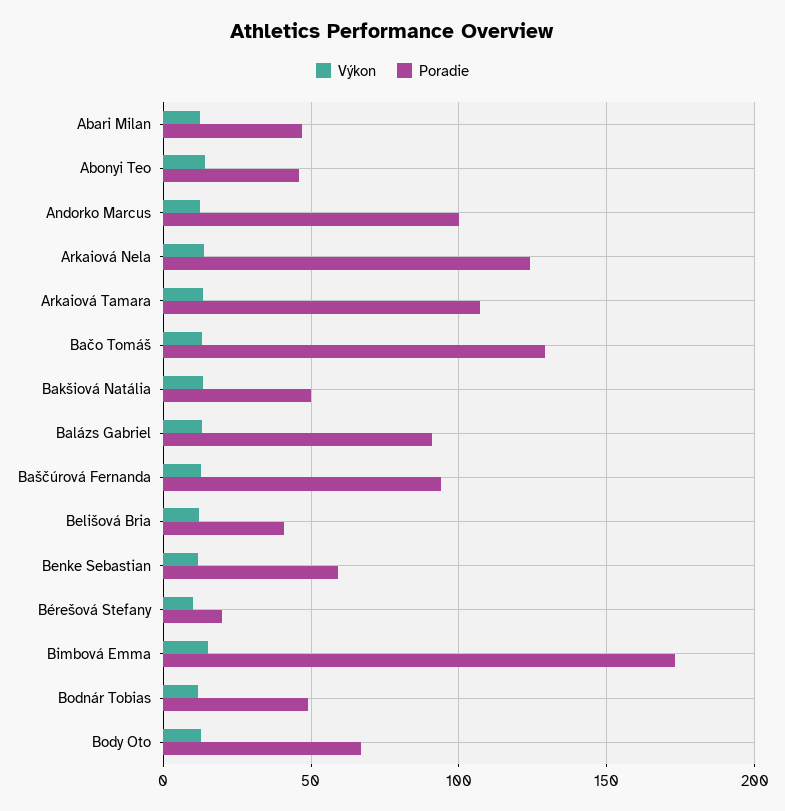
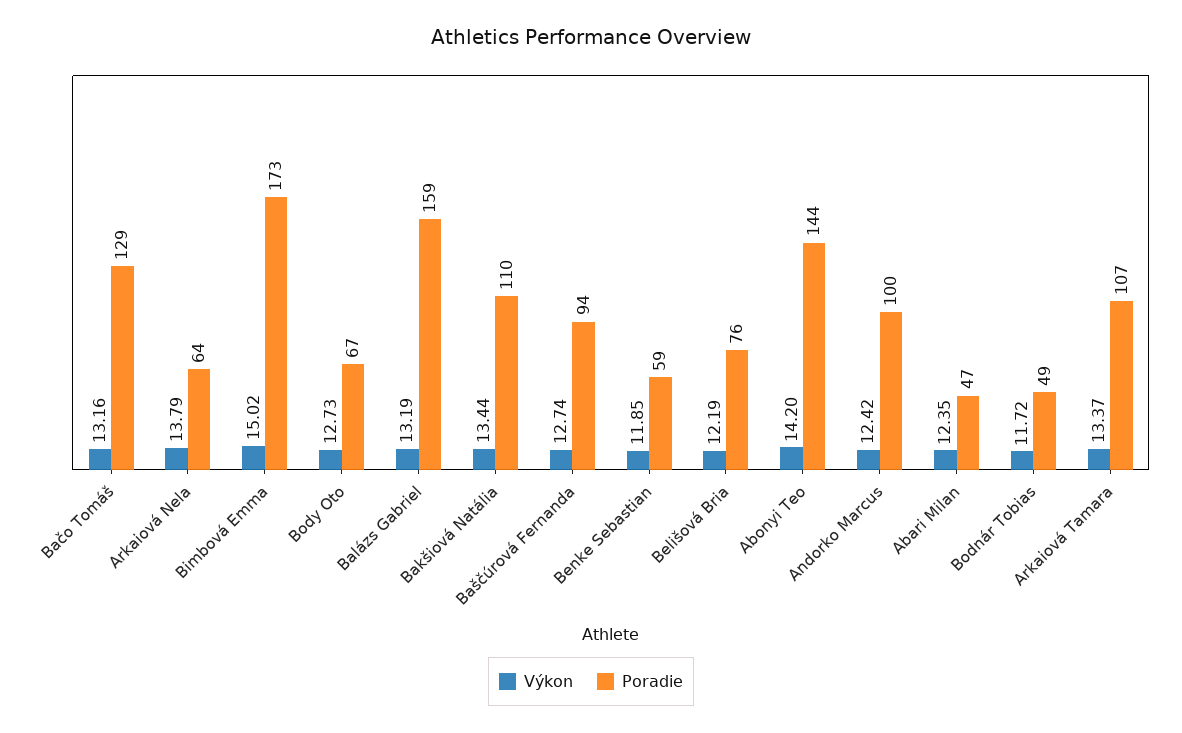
Poradie, Abonyi Teo: 45 -> 144
Poradie, Arkaiová Nela: 125 -> 64
Poradie, Bakšiová Natália: 50 -> 110
Poradie, Balázs Gabriel: 90 -> 159
Poradie, Belišová Bria: 40 -> 76
Výkon, Bérešová Stefany: 10 -> none
Poradie, Bérešová Stefany: 20 -> none

